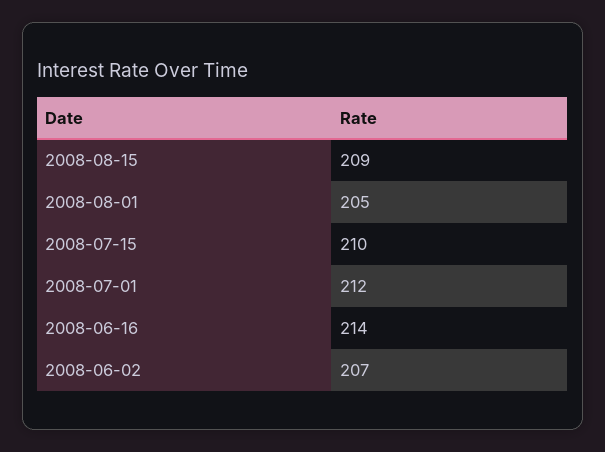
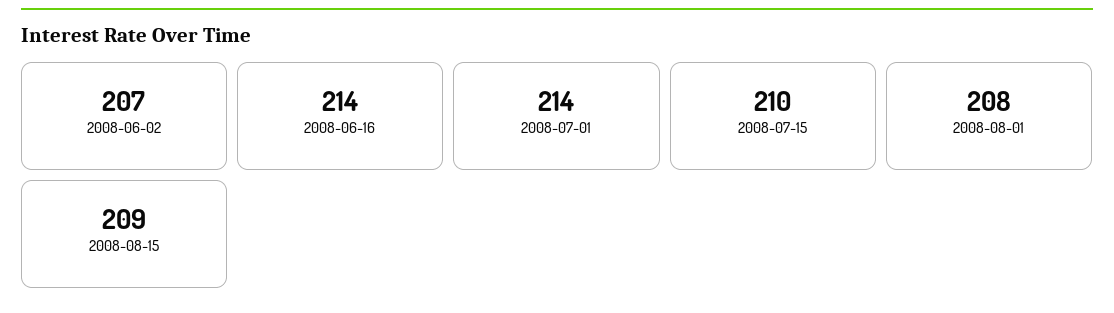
2008-08-01: 205 -> 208
2008-07-01: 212 -> 214

